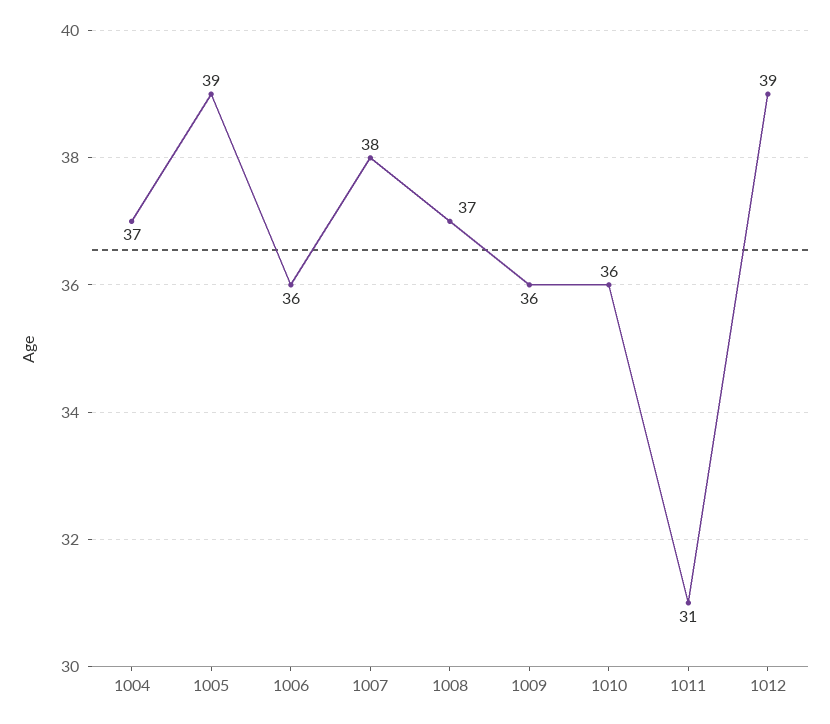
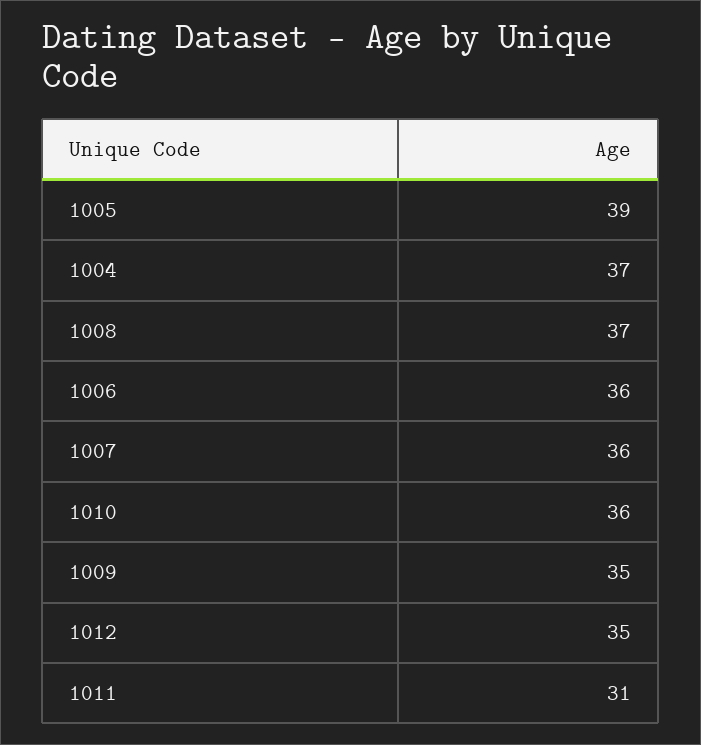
1007: 38 -> 36
1009: 36 -> 35
1012: 39 -> 35

